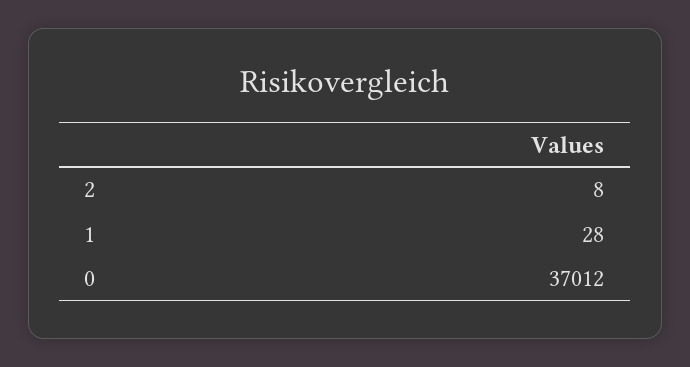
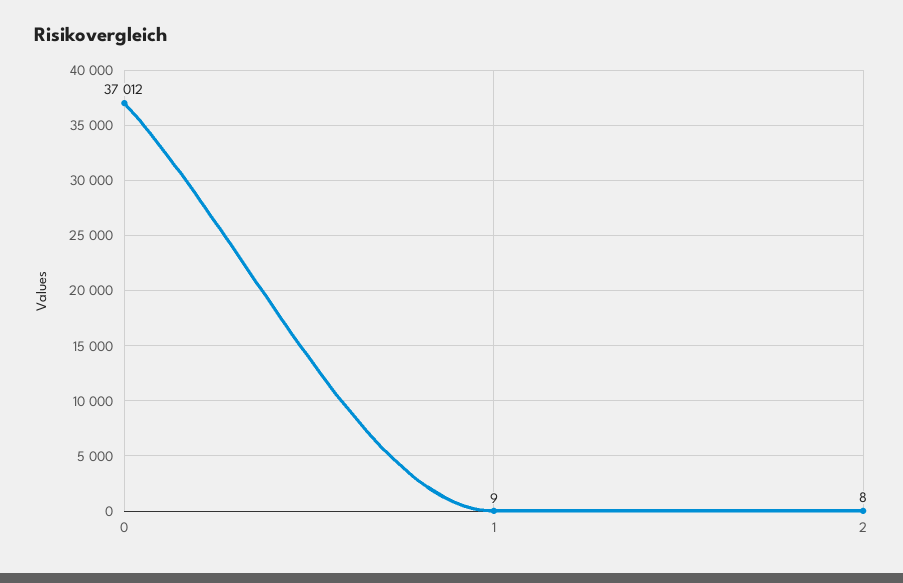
1: 28 -> 9

